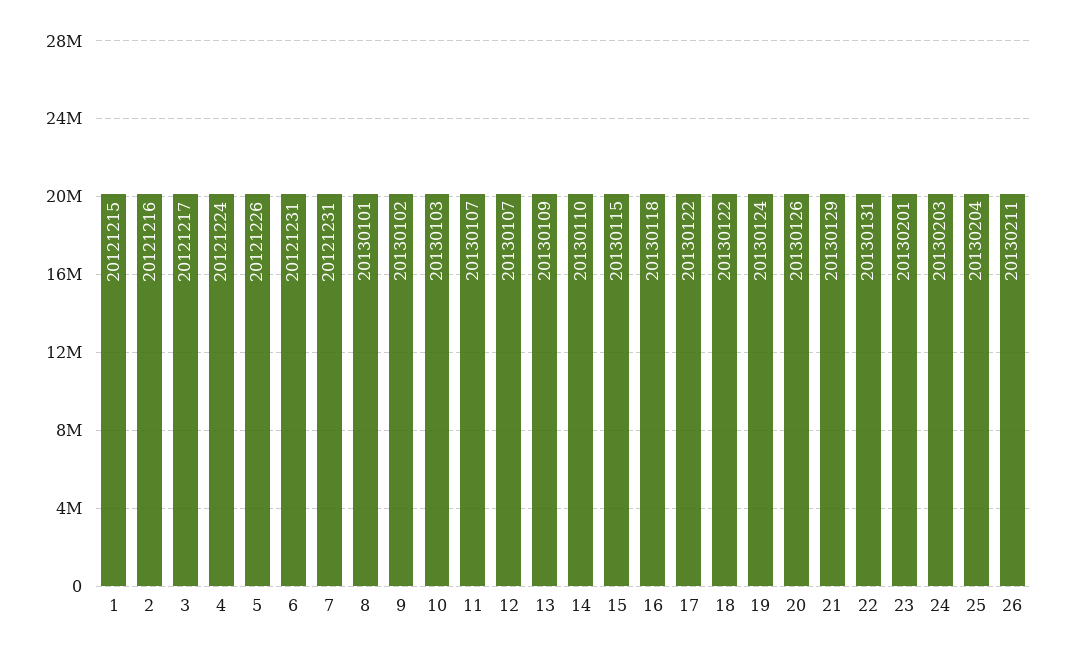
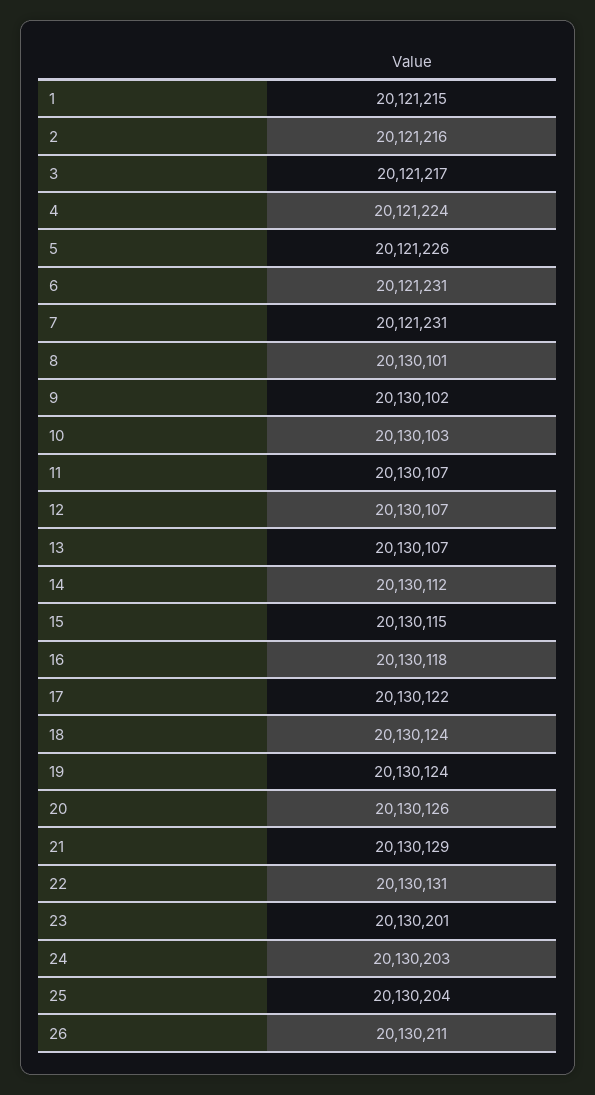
13: 20130109 -> 20130107
14: 20130110 -> 20130112
18: 20130122 -> 20130124

